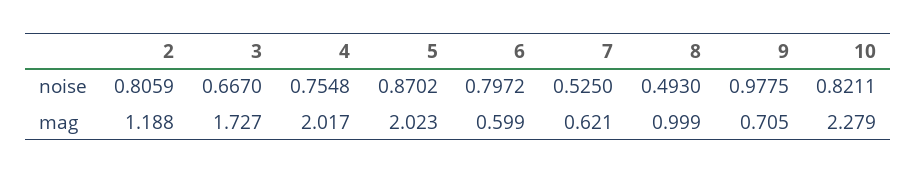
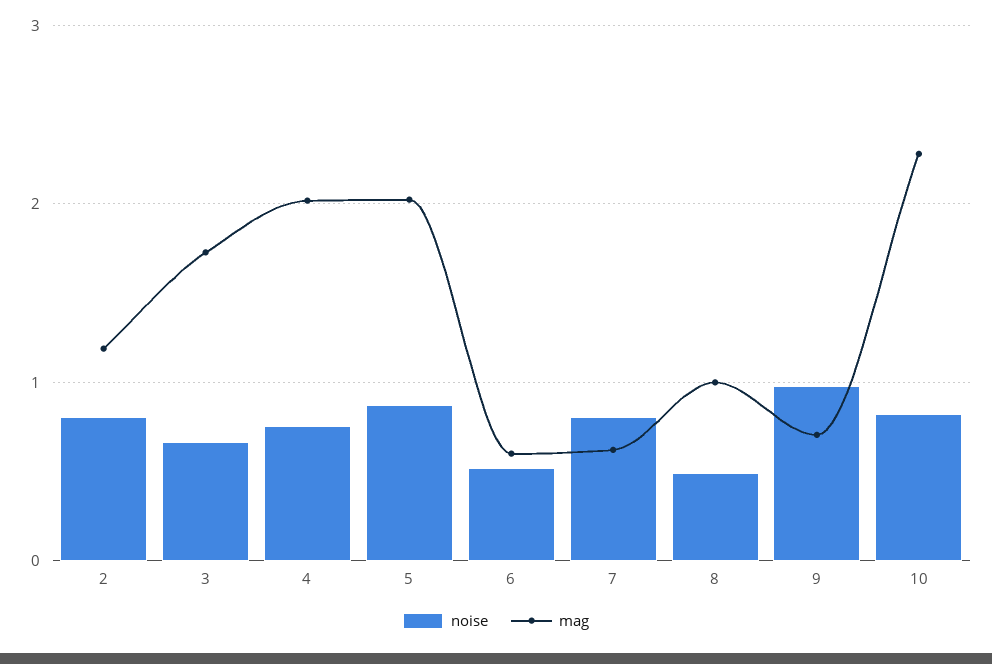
noise, 6: 0.7972 -> 0.5
noise, 7: 0.525 -> 0.8

